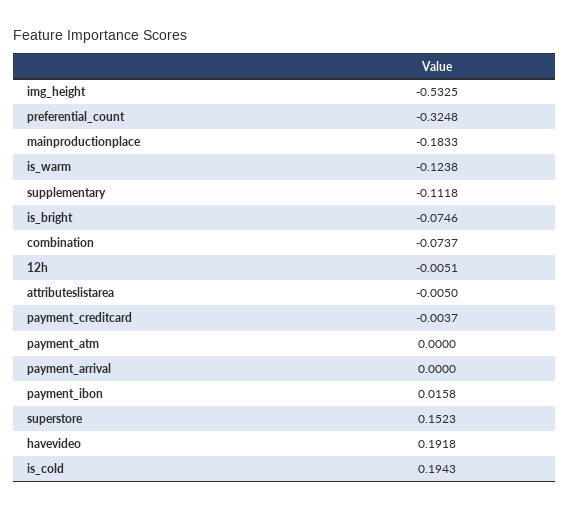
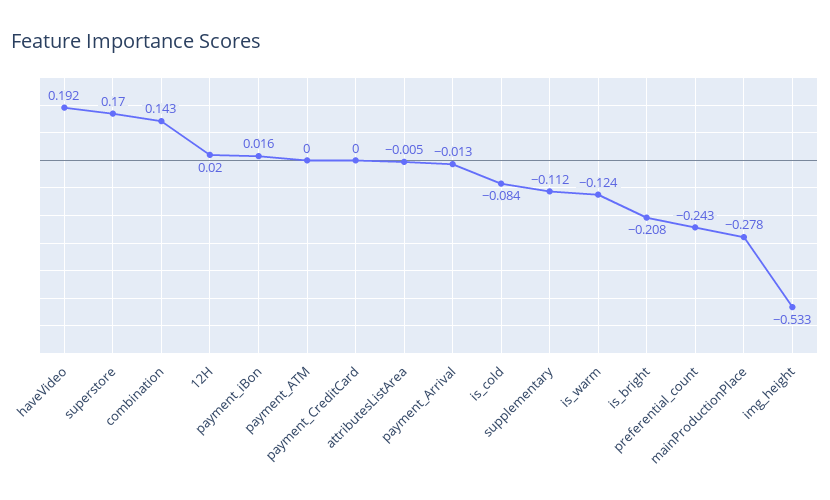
preferential_count: -0.3248 -> -0.243
mainproductionplace: -0.1833 -> -0.278
is_bright: -0.0746 -> -0.208
combination: -0.0737 -> 0.143
12h: -0.0051 -> 0.02
payment_creditcard: -0.0037 -> 0
payment_arrival: 0 -> -0.013
superstore: 0.1523 -> 0.17
is_cold: 0.1943 -> -0.084

